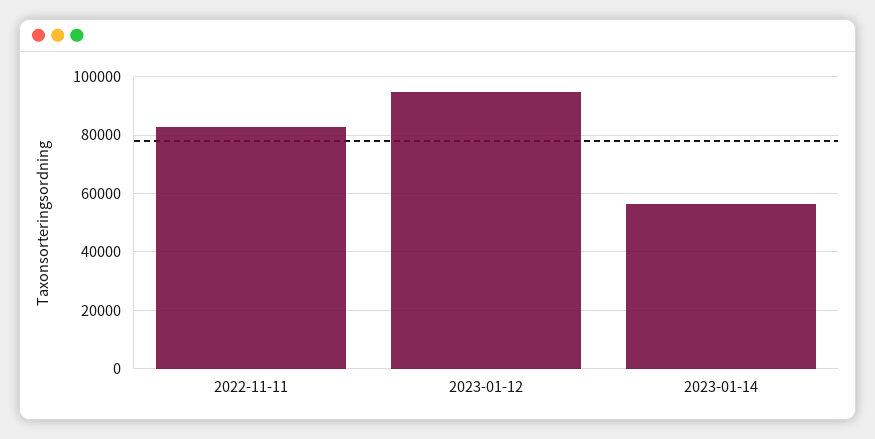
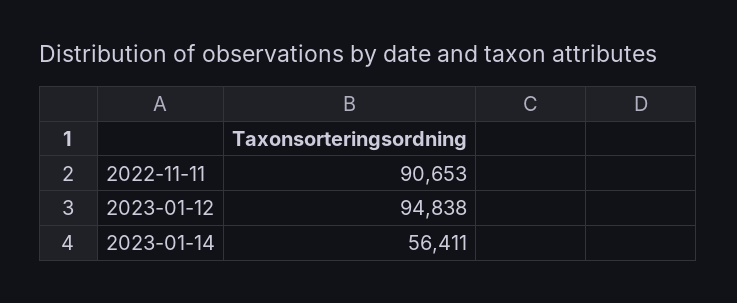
2022-11-11: 82500 -> 90653

